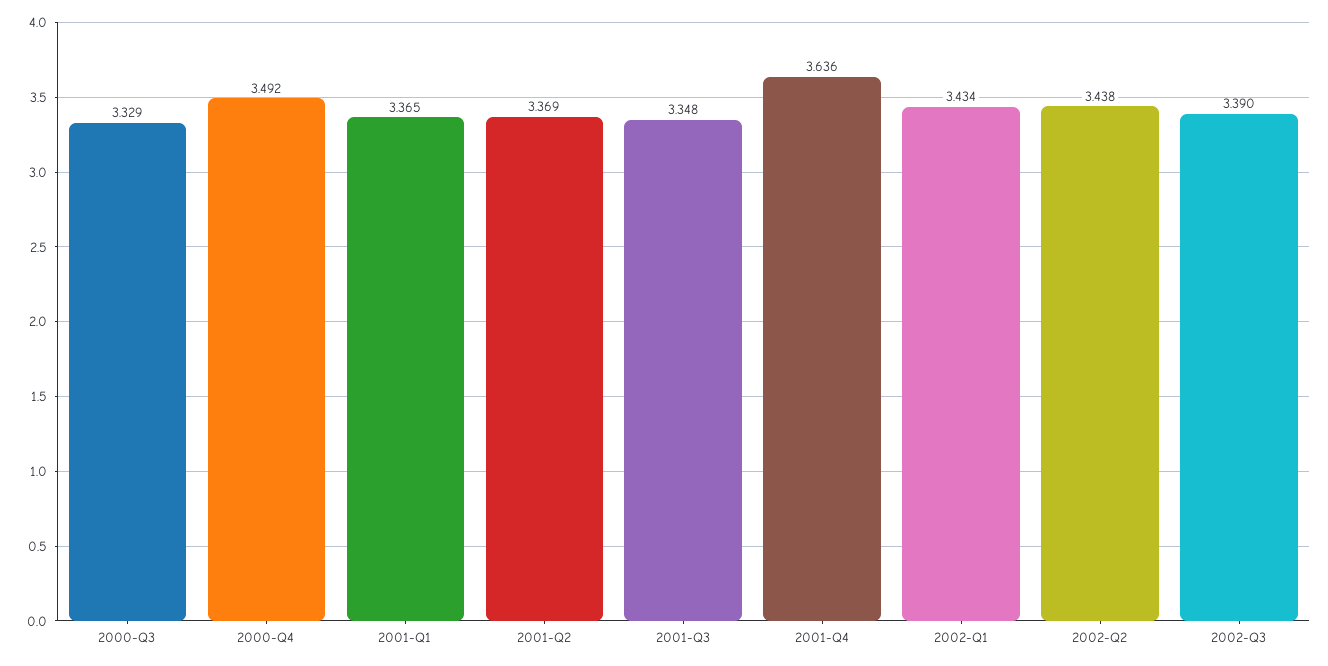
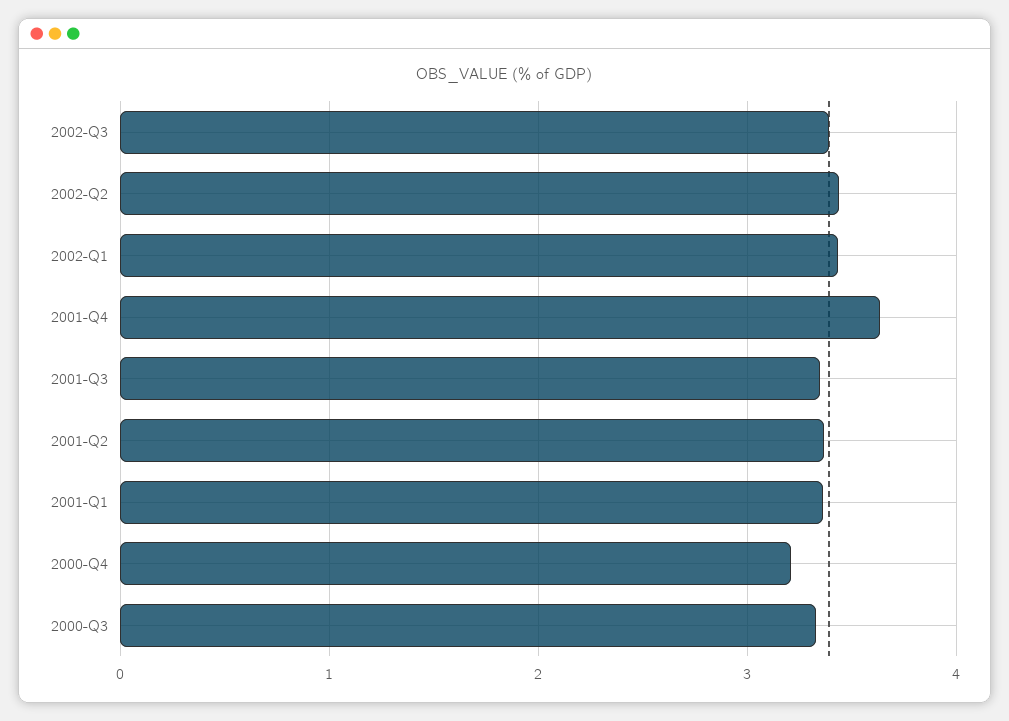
2000-Q4: 3.492 -> 3.2

